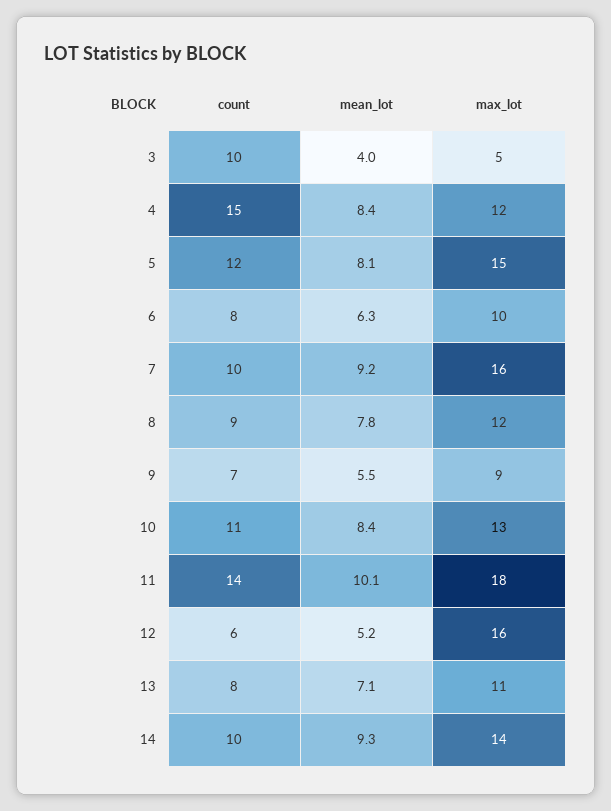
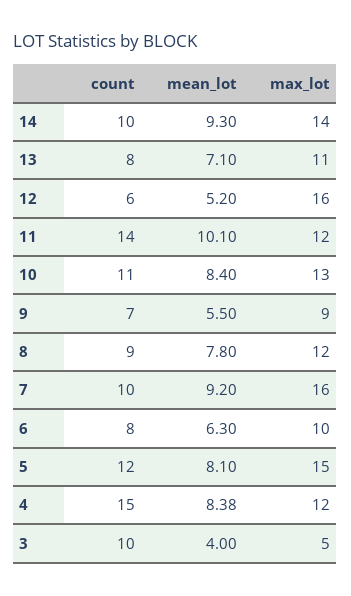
max_lot, 11: 18 -> 12

